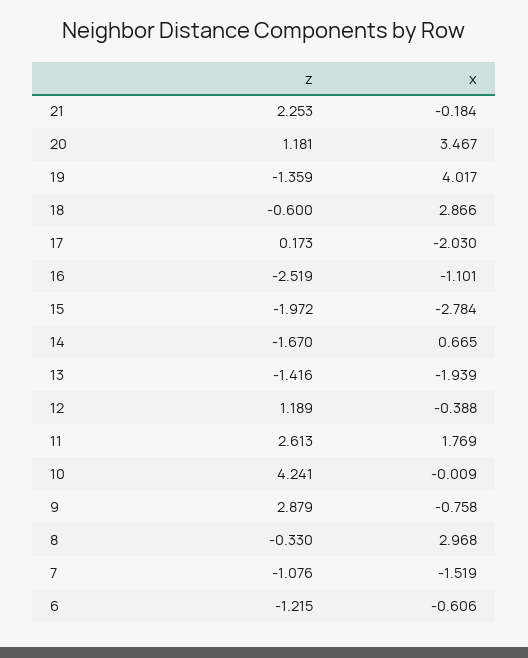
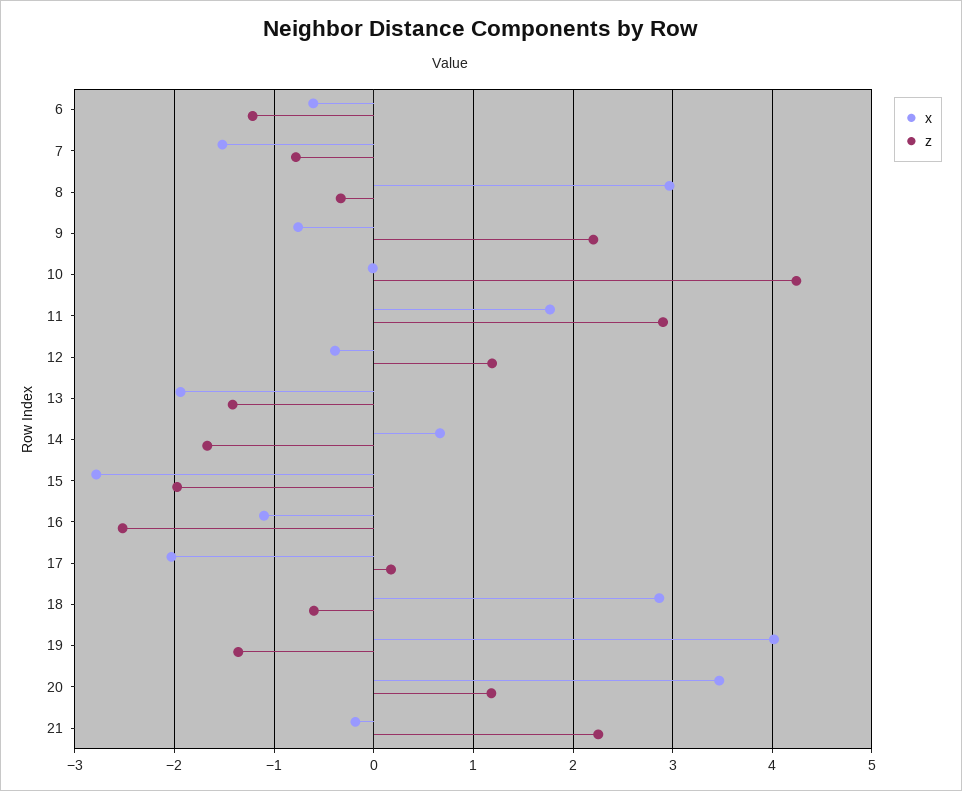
z, 11: 2.613 -> 2.9
z, 9: 2.879 -> 2.2
z, 7: -1.076 -> -0.8

